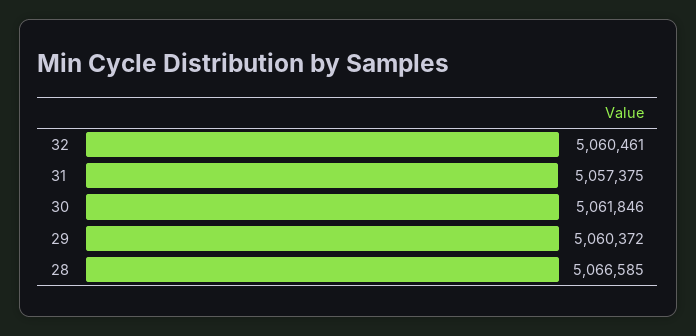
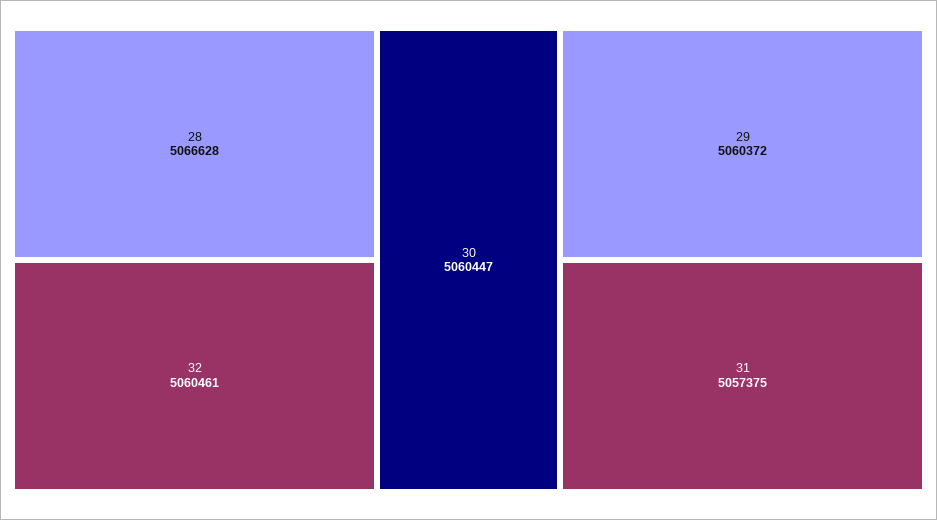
30: 5061846 -> 5060447
28: 5066585 -> 5066628

